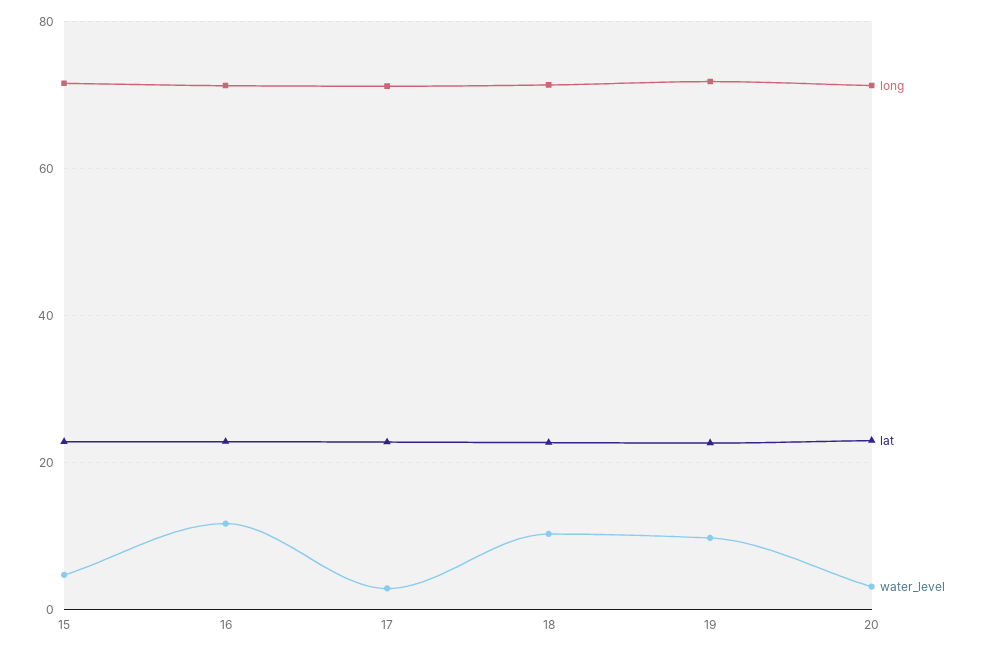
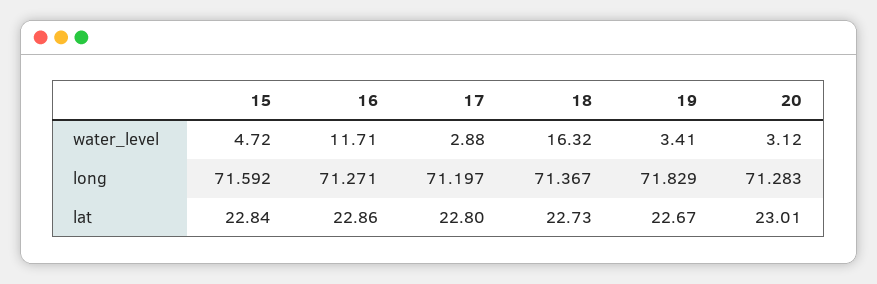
water_level, 18: 10 -> 16.32
water_level, 19: 10 -> 3.41

